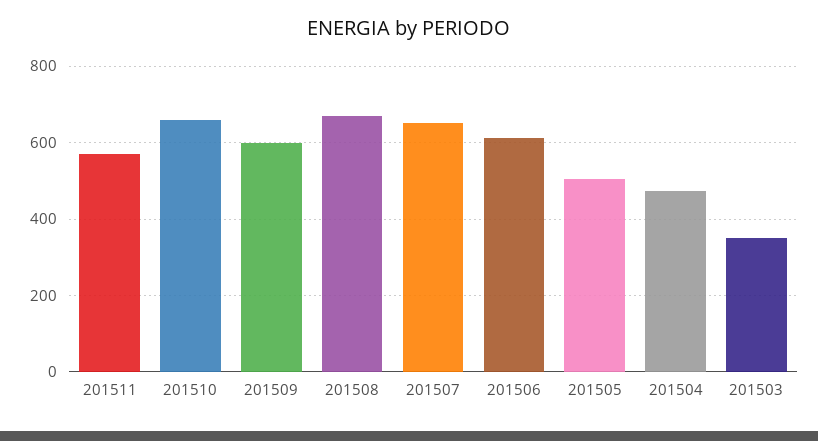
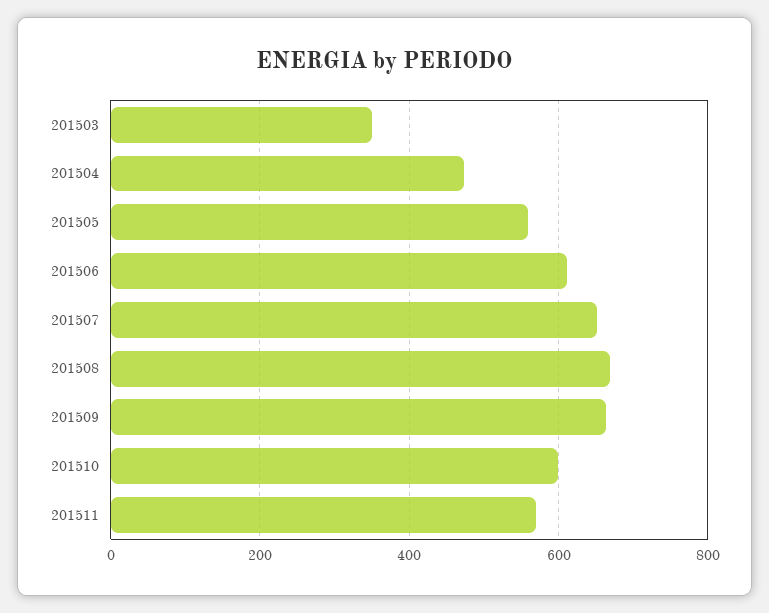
201510: 660 -> 600
201509: 600 -> 660
201505: 500 -> 560

